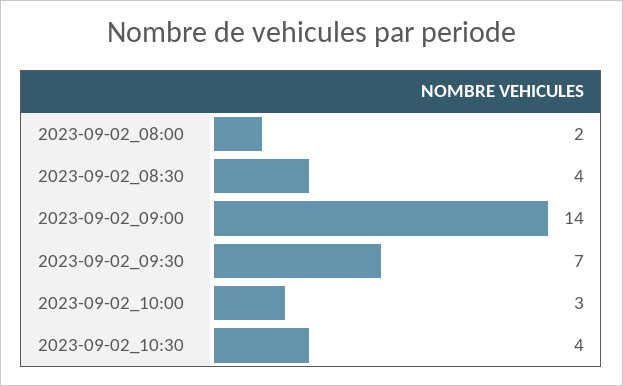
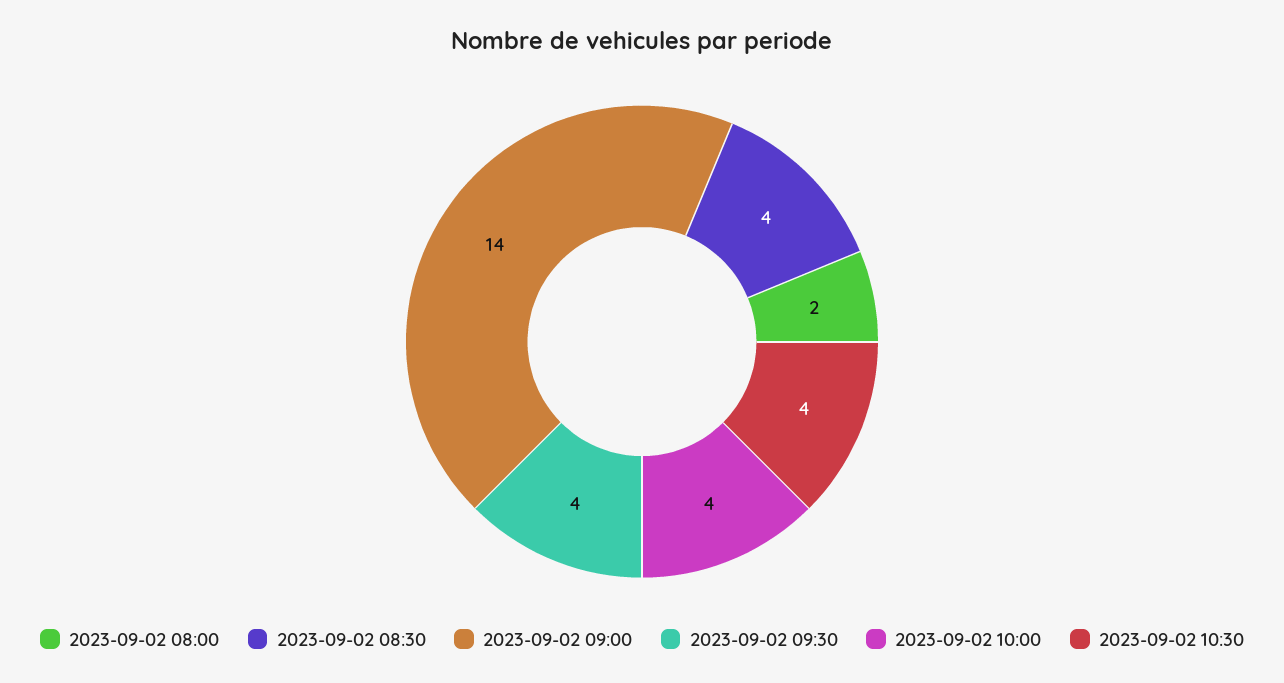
2023-09-02_09:30: 7 -> 4
2023-09-02_10:00: 3 -> 4

